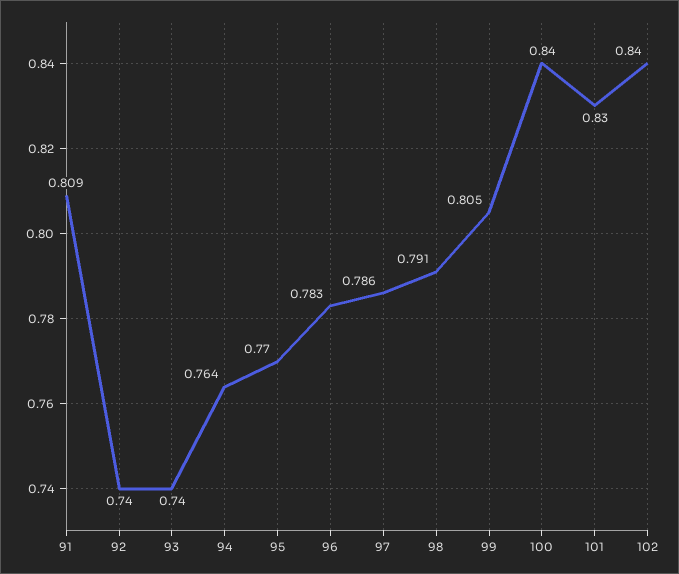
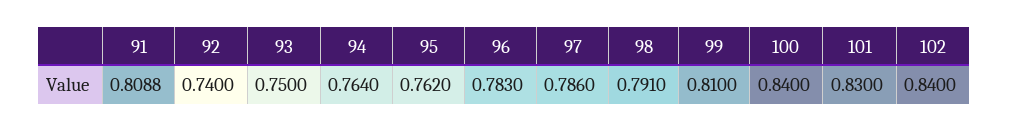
93: 0.74 -> 0.75
95: 0.77 -> 0.762
99: 0.805 -> 0.81

